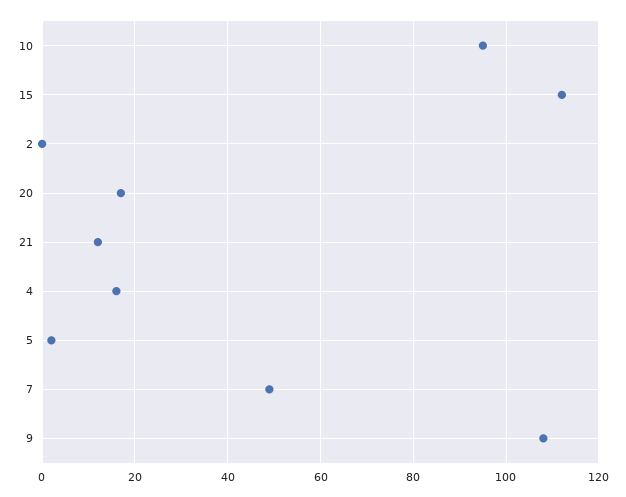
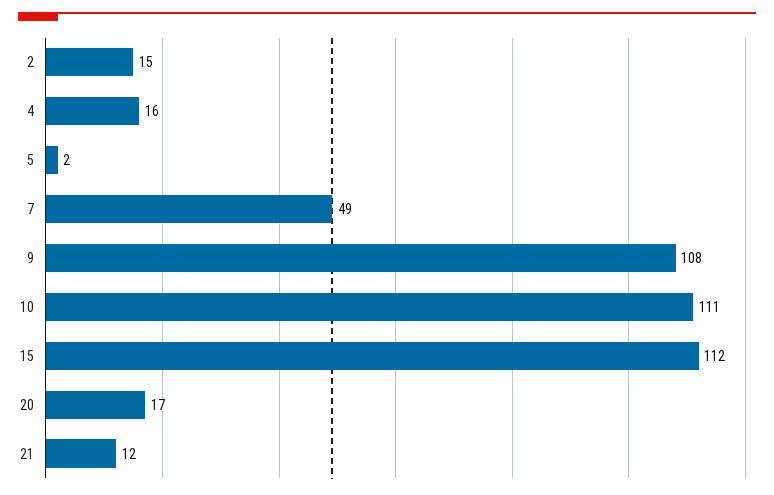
10: 95 -> 111
2: 0 -> 15

